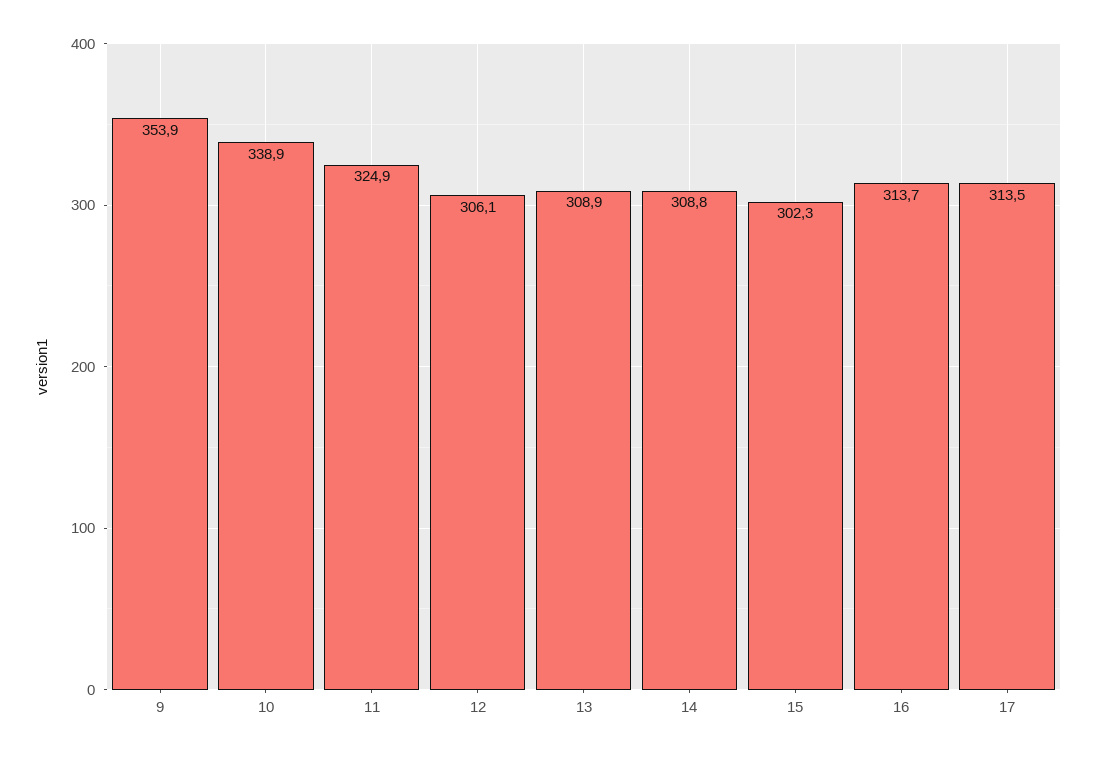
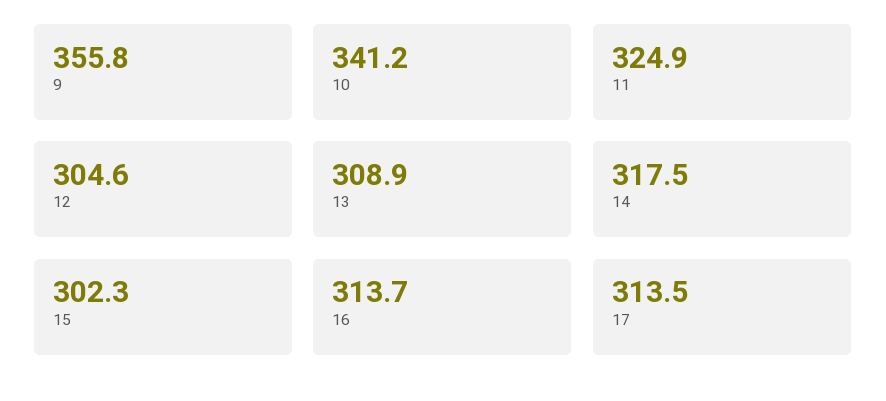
9: 353.9 -> 355.8
10: 338.9 -> 341.2
12: 306.1 -> 304.6
14: 308.8 -> 317.5

